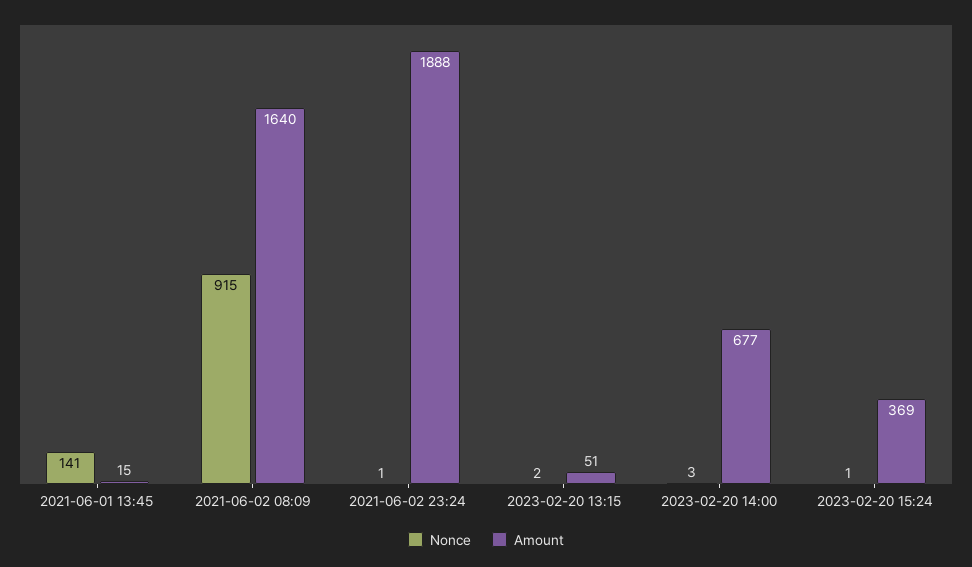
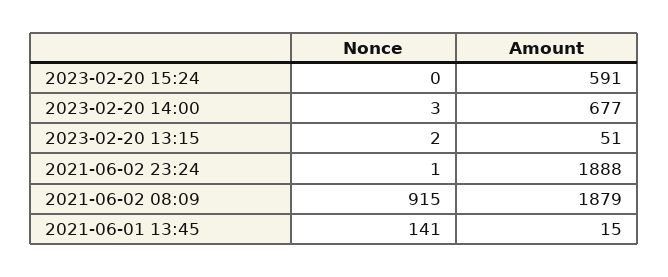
Amount, 2021-06-02 08:09: 1640 -> 1879
Nonce, 2023-02-20 15:24: 1 -> 0
Amount, 2023-02-20 15:24: 369 -> 591

